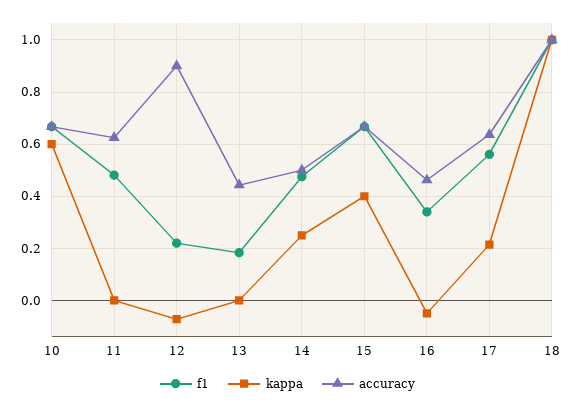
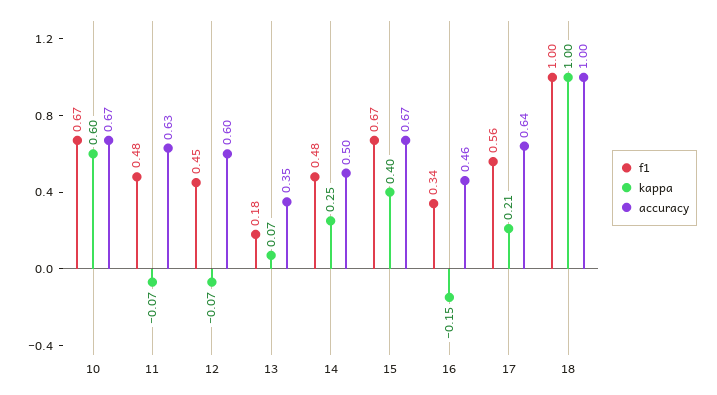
kappa, 11: 0 -> -0.07
f1, 12: 0.225 -> 0.45
accuracy, 12: 0.9 -> 0.6
kappa, 13: 0 -> 0.07
accuracy, 13: 0.45 -> 0.35
kappa, 16: -0.05 -> -0.15

